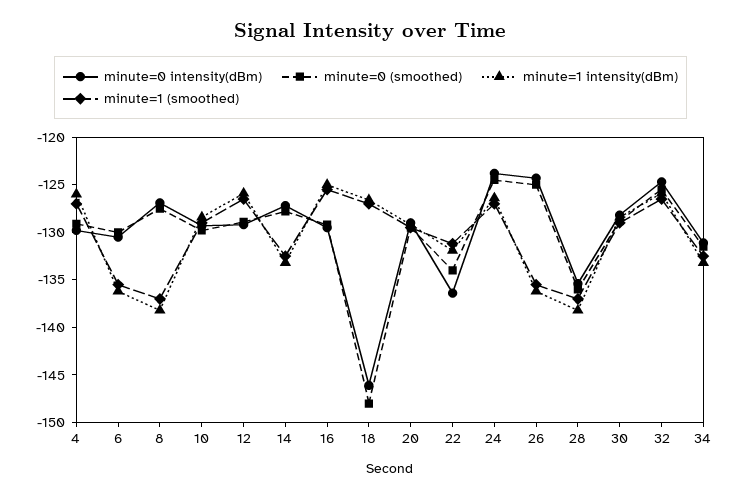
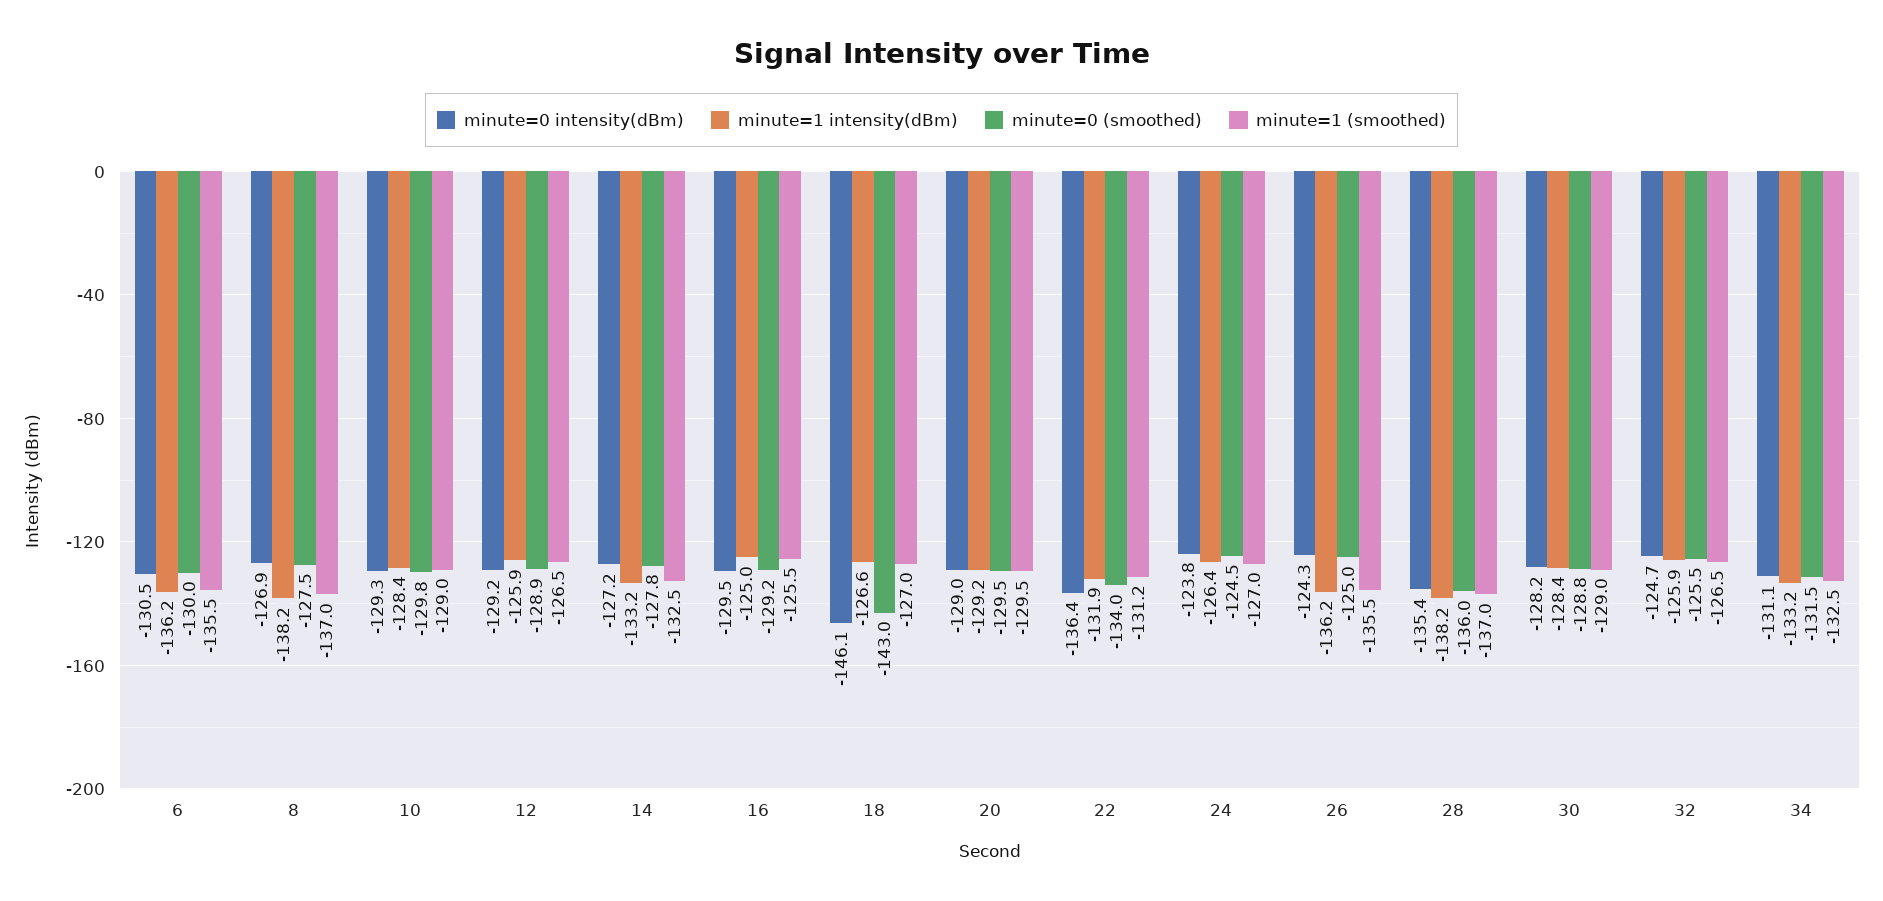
minute=0 intensity(dBm), 4: -130 -> none
minute=0 (smoothed), 4: -129 -> none
minute=1 intensity(dBm), 4: -126 -> none
minute=1 (smoothed), 4: -127 -> none
minute=0 (smoothed), 18: -148 -> -143

